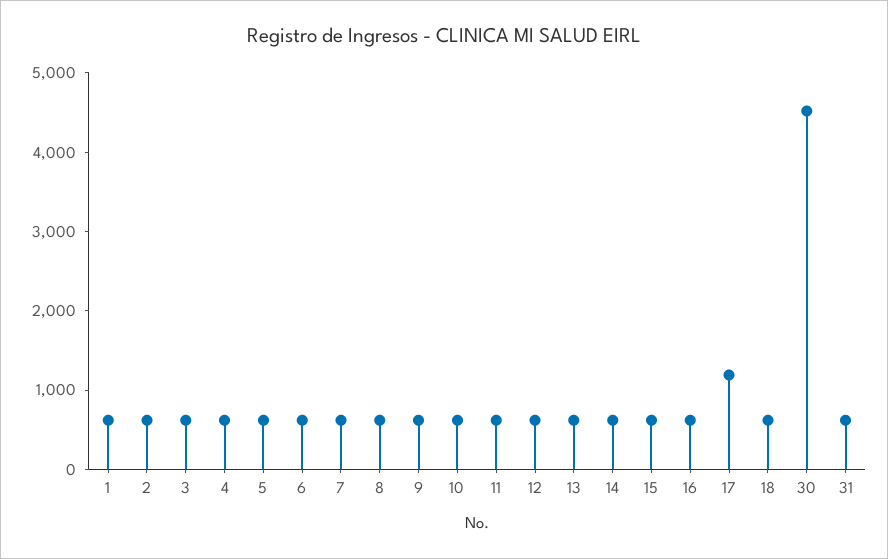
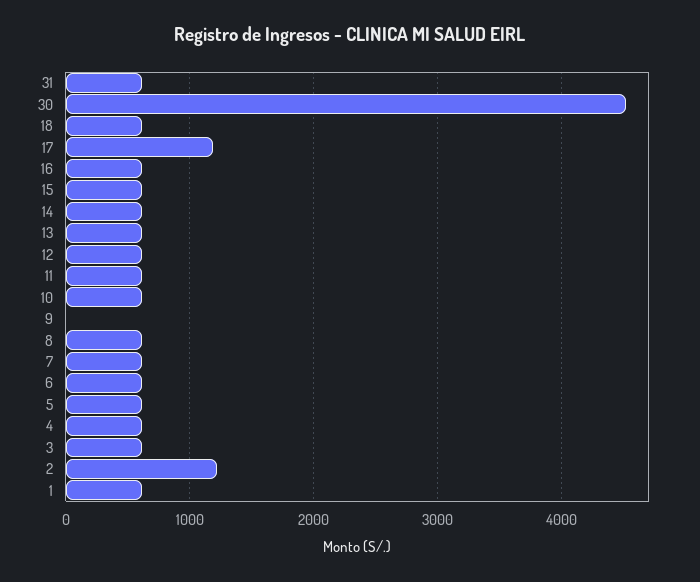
2: 600 -> 1200
9: 600 -> 0

